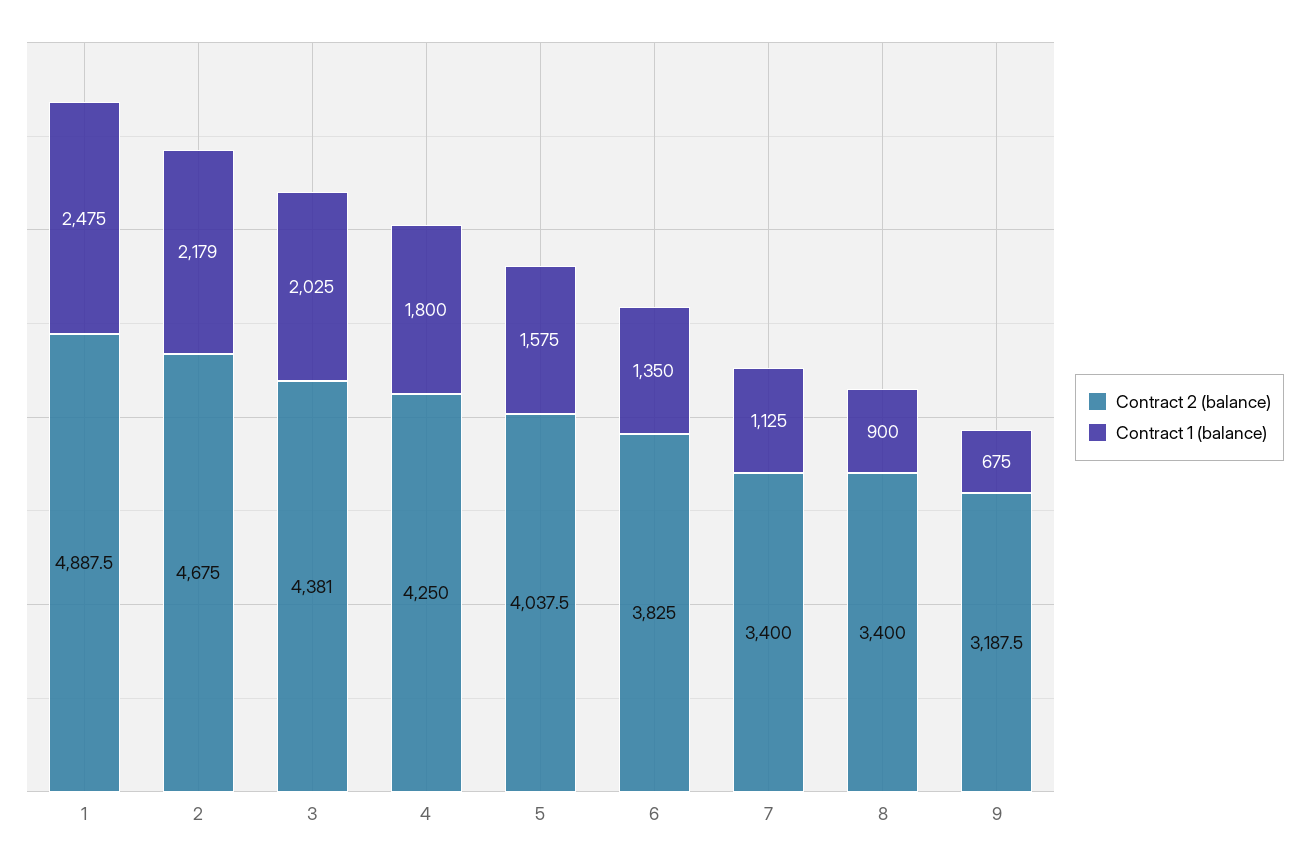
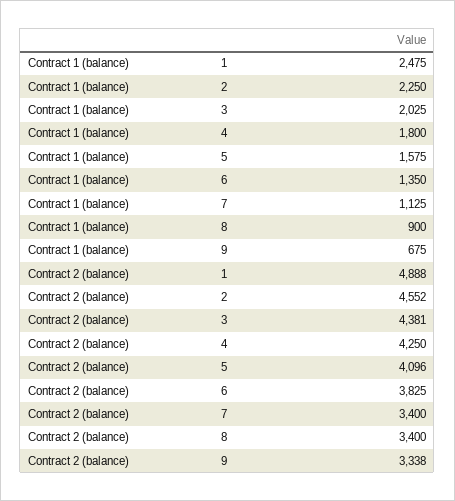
Contract 2 (balance), 2: 4675 -> 4552
Contract 1 (balance), 2: 2179 -> 2250
Contract 2 (balance), 5: 4037.5 -> 4096
Contract 2 (balance), 9: 3187.5 -> 3338

